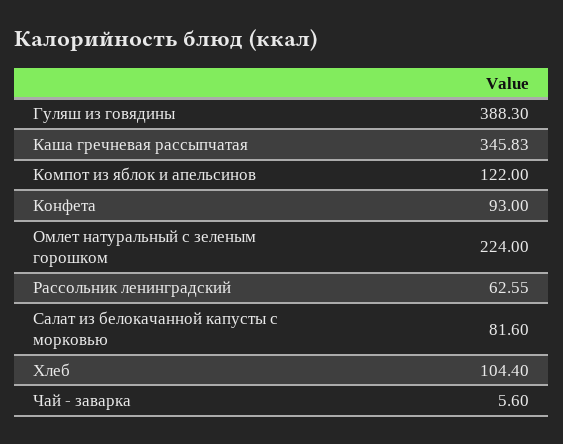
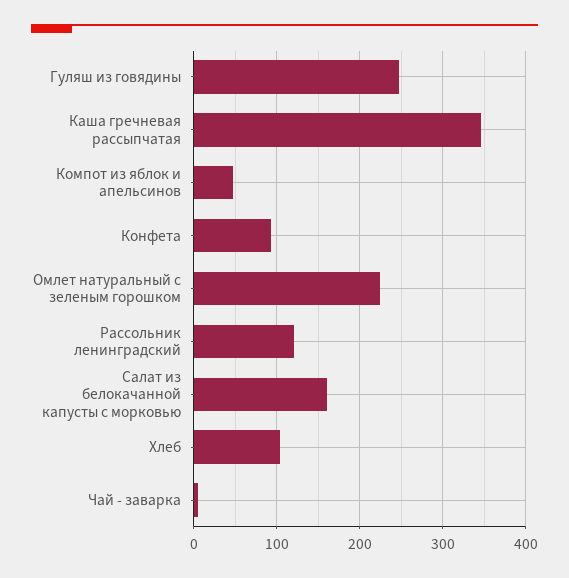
Гуляш из говядины: 388.3 -> 250
Компот из яблок и апельсинов: 122 -> 50
Рассольник ленинградский: 62.55 -> 120
Салат из белокачанной капусты с морковью: 81.6 -> 160

